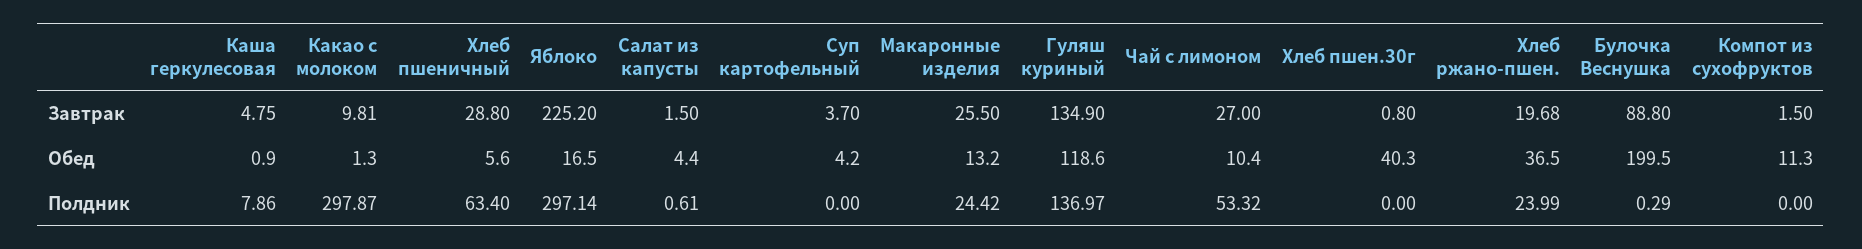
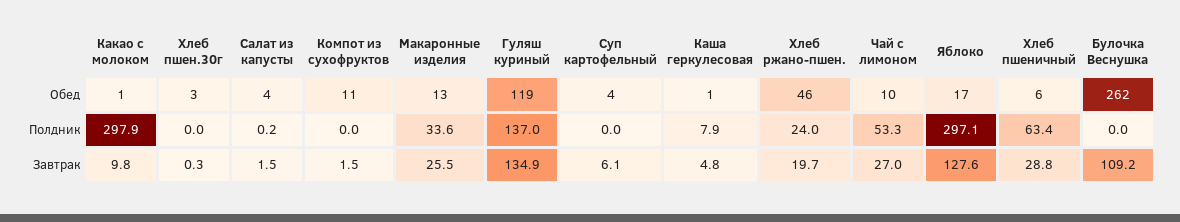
Яблоко, Завтрак: 225.2 -> 127.6
Суп картофельный, Завтрак: 3.7 -> 6.1
Хлеб пшен.30г, Завтрак: 0.8 -> 0.3
Булочка Веснушка, Завтрак: 88.8 -> 109.2
Хлеб пшен.30г, Обед: 40.3 -> 3
Хлеб ржано-пшен., Обед: 36.5 -> 46
Булочка Веснушка, Обед: 199.5 -> 262
Салат из капусты, Полдник: 0.61 -> 0.2
Макаронные изделия, Полдник: 24.42 -> 33.6
Булочка Веснушка, Полдник: 0.29 -> 0

